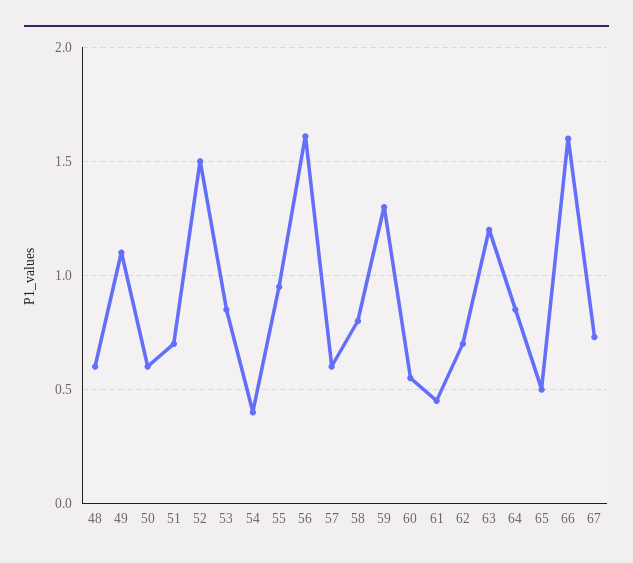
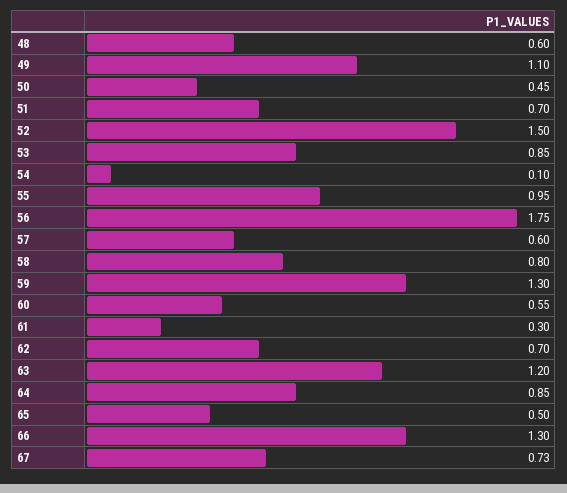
50: 0.6 -> 0.45
54: 0.4 -> 0.1
56: 1.6 -> 1.75
61: 0.45 -> 0.3
66: 1.6 -> 1.3

